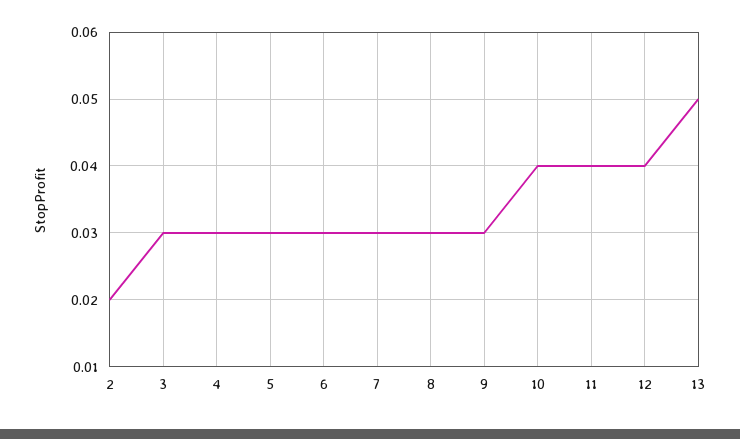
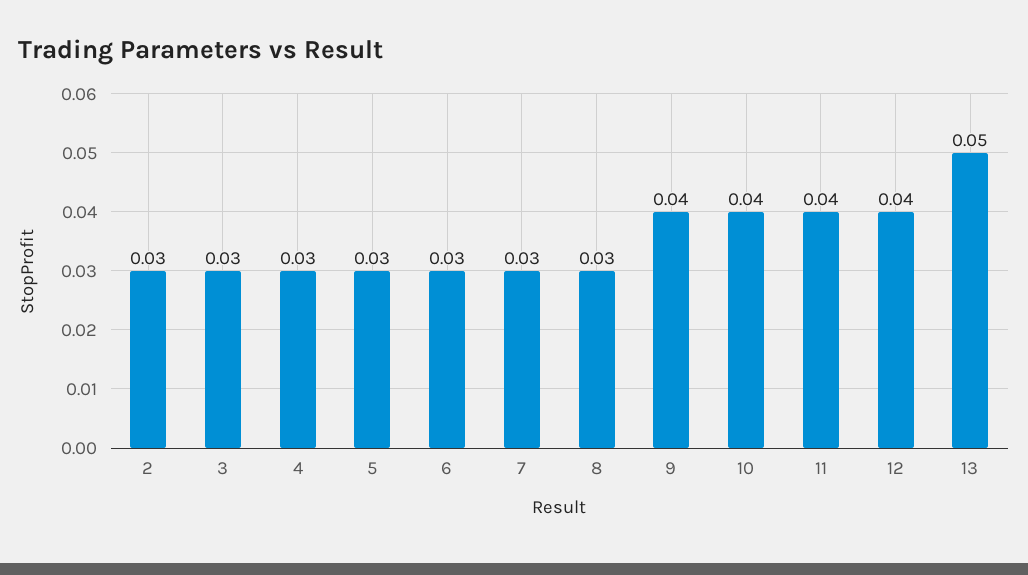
2: 0.02 -> 0.03
9: 0.03 -> 0.04

